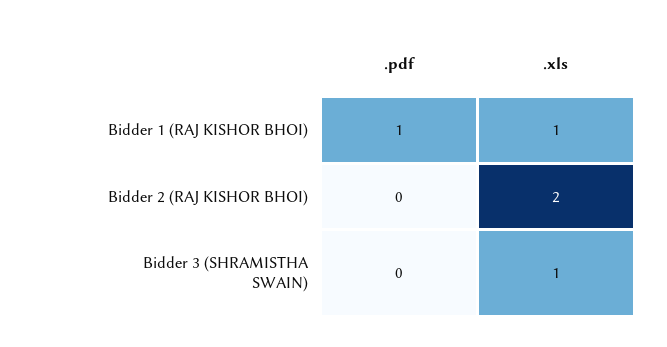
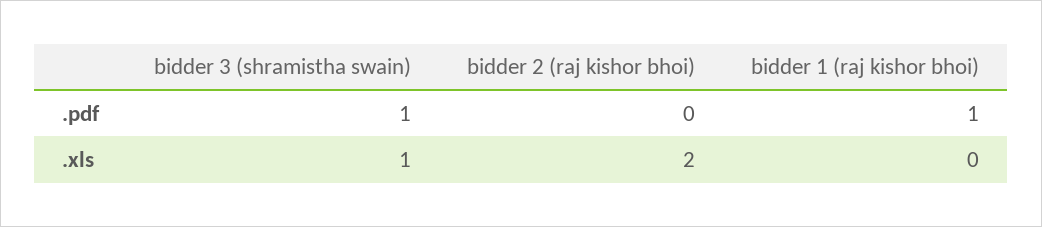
.xls, Bidder 1 (RAJ KISHOR BHOI): 1 -> 0
.pdf, Bidder 3 (SHRAMISTHA SWAIN): 0 -> 1

